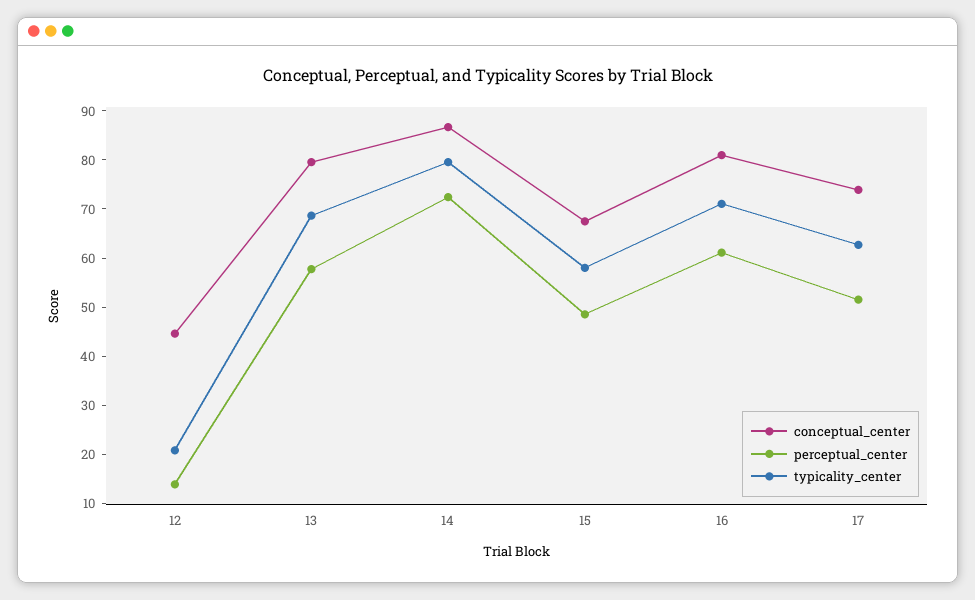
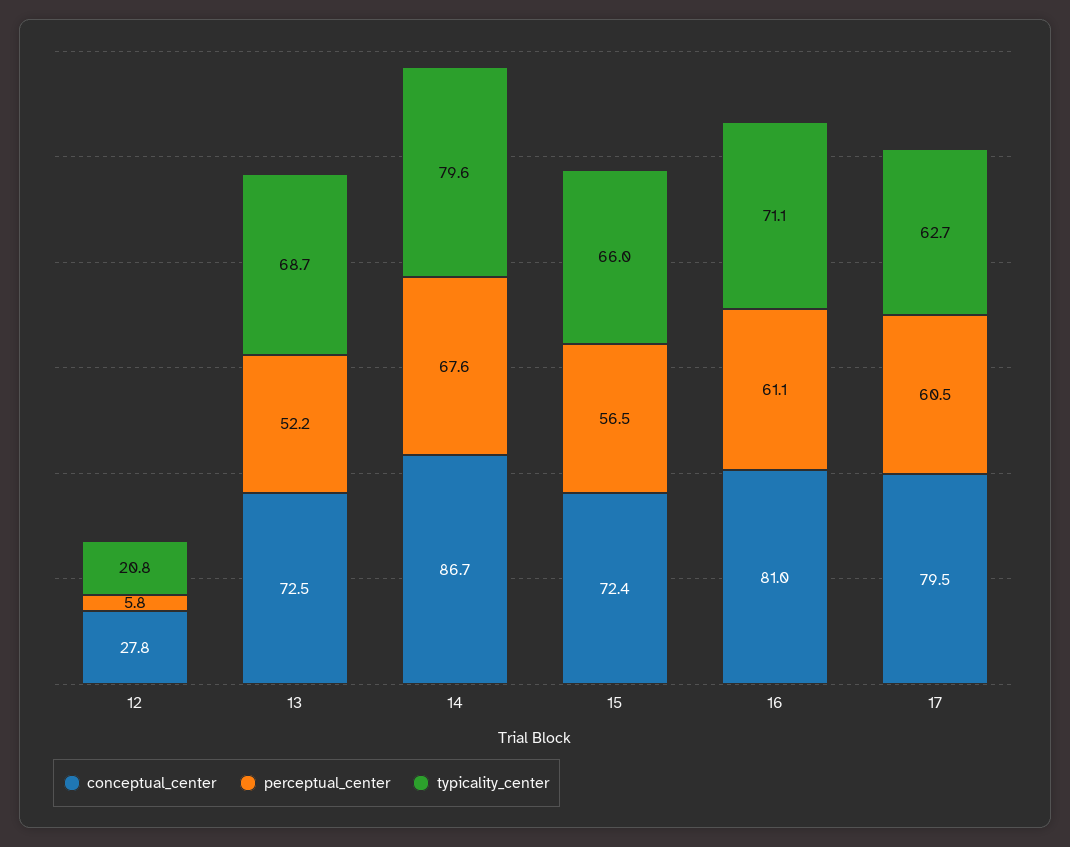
conceptual_center, 12: 44 -> 27.8
perceptual_center, 12: 14 -> 5.8
conceptual_center, 13: 80 -> 72.5
perceptual_center, 13: 58 -> 52.2
perceptual_center, 14: 72 -> 67.6
conceptual_center, 15: 68 -> 72.4
perceptual_center, 15: 48 -> 56.5
typicality_center, 15: 58 -> 66
conceptual_center, 17: 74 -> 79.5
perceptual_center, 17: 52 -> 60.5

